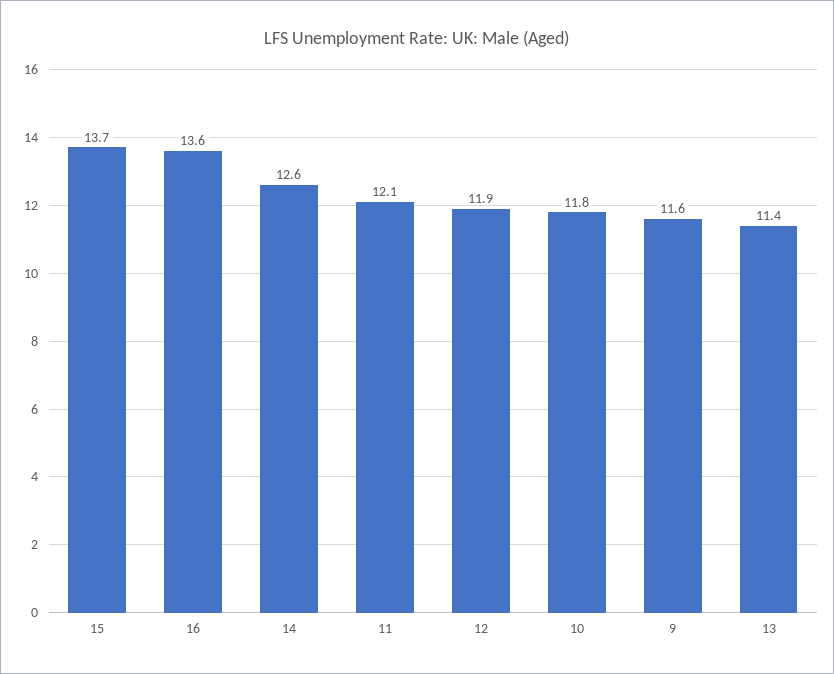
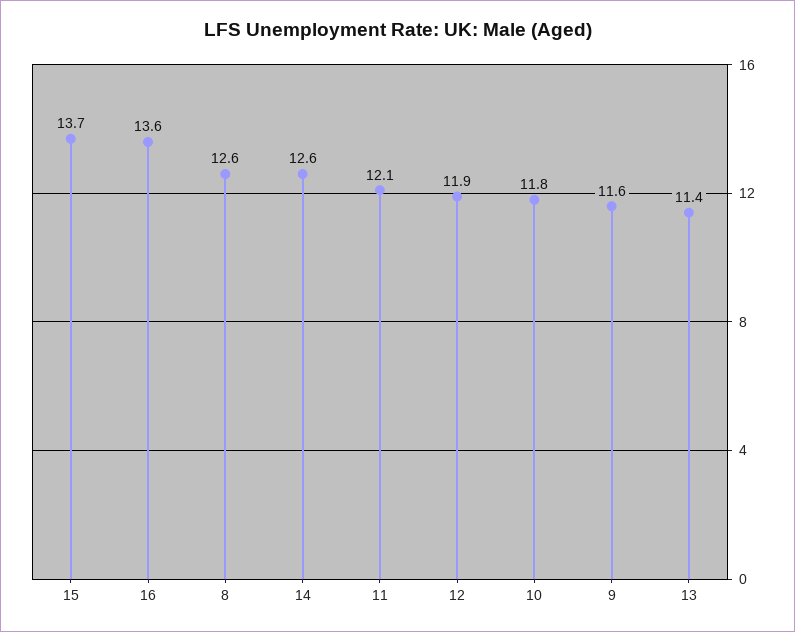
8: none -> 12.6

